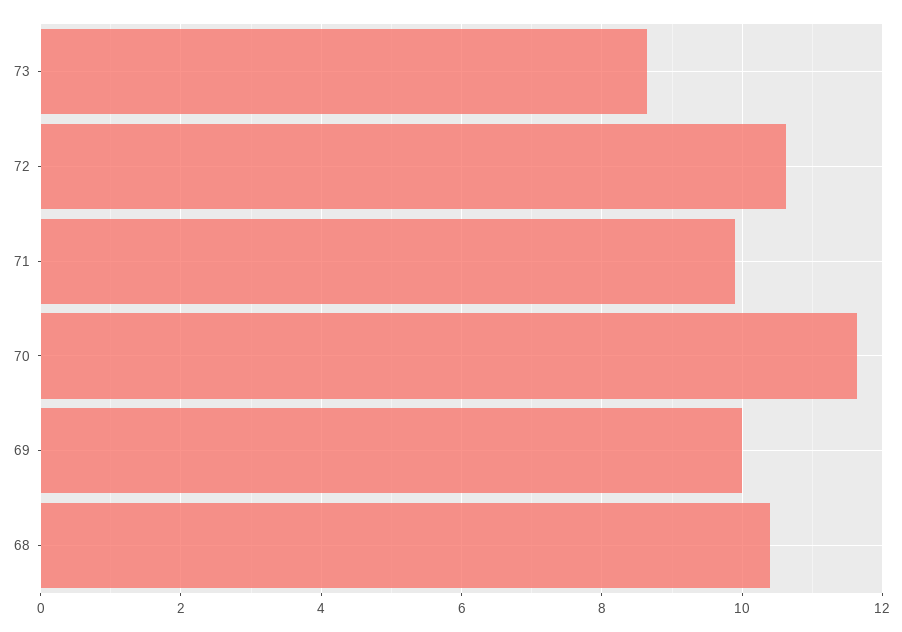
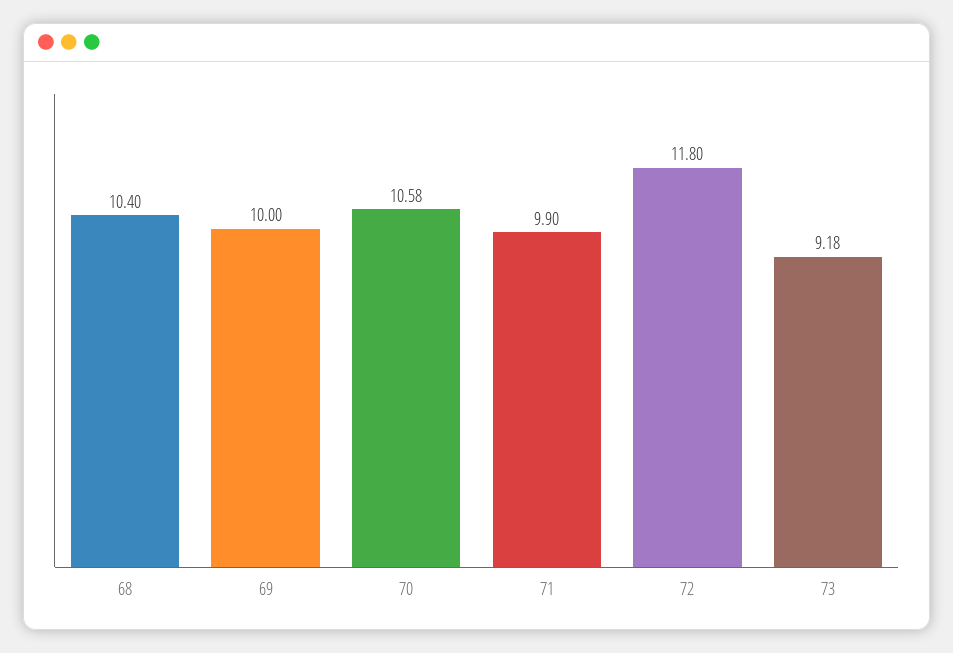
73: 8.6 -> 9.18
72: 10.6 -> 11.8
70: 11.6 -> 10.58

